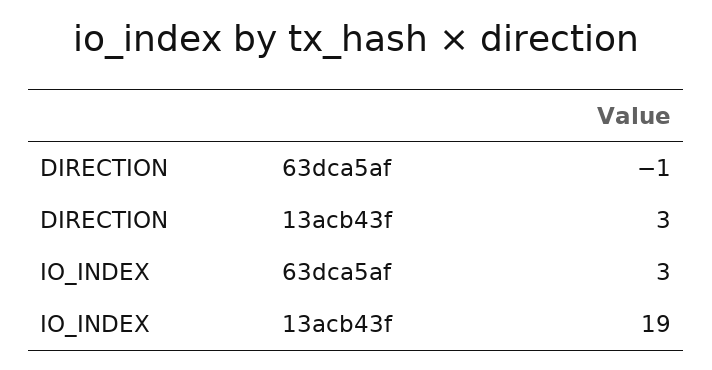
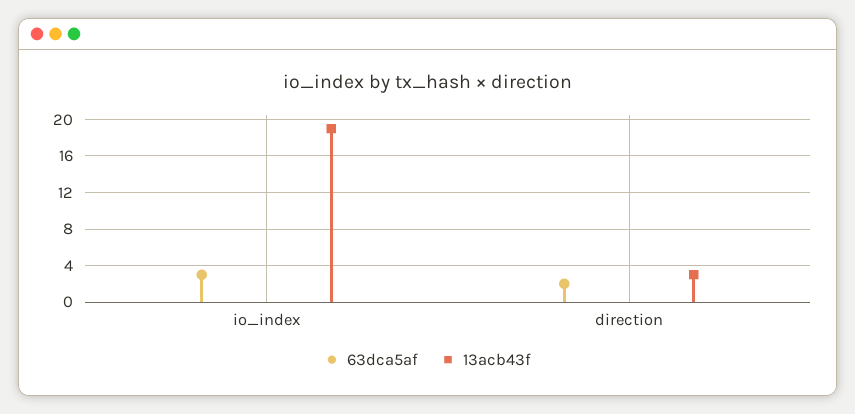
63dca5af, DIRECTION: -1 -> 2

